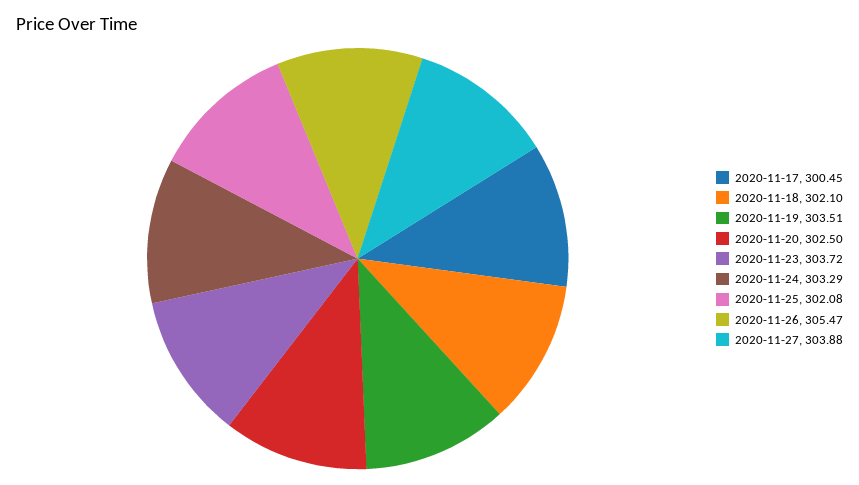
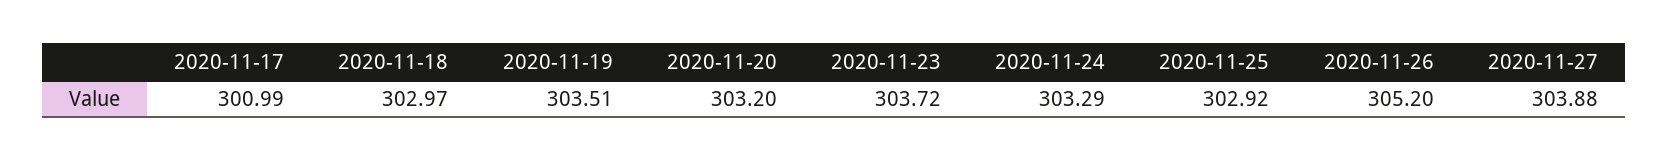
2020-11-17: 300.45 -> 300.99
2020-11-18: 302.1 -> 302.97
2020-11-20: 302.5 -> 303.2
2020-11-25: 302.08 -> 302.92
2020-11-26: 305.47 -> 305.2

